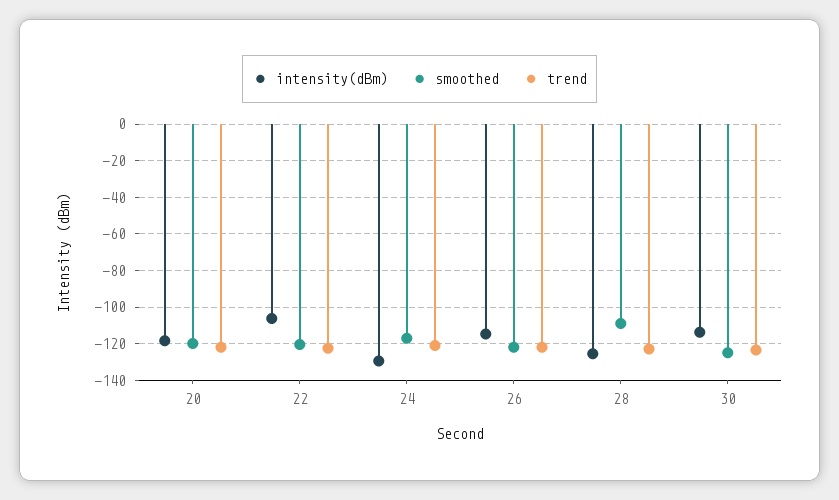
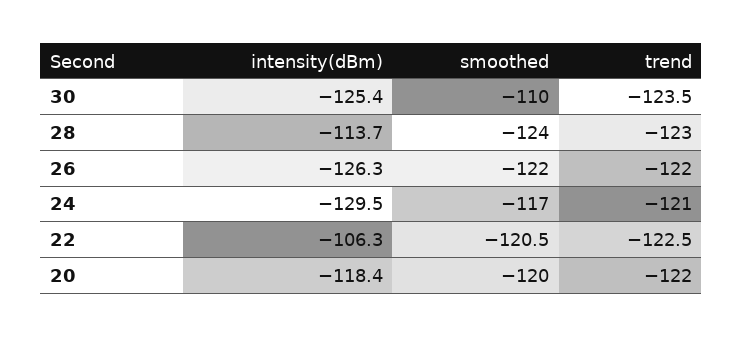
intensity(dBm), 26: -115 -> -126.3
intensity(dBm), 28: -125 -> -113.7
smoothed, 28: -110 -> -124
intensity(dBm), 30: -115 -> -125.4
smoothed, 30: -125 -> -110

